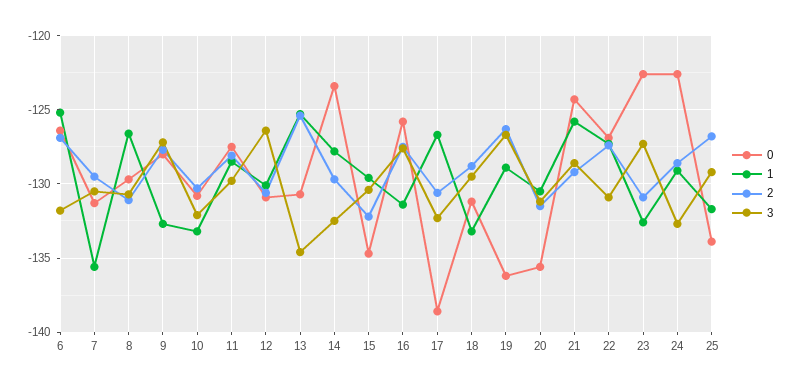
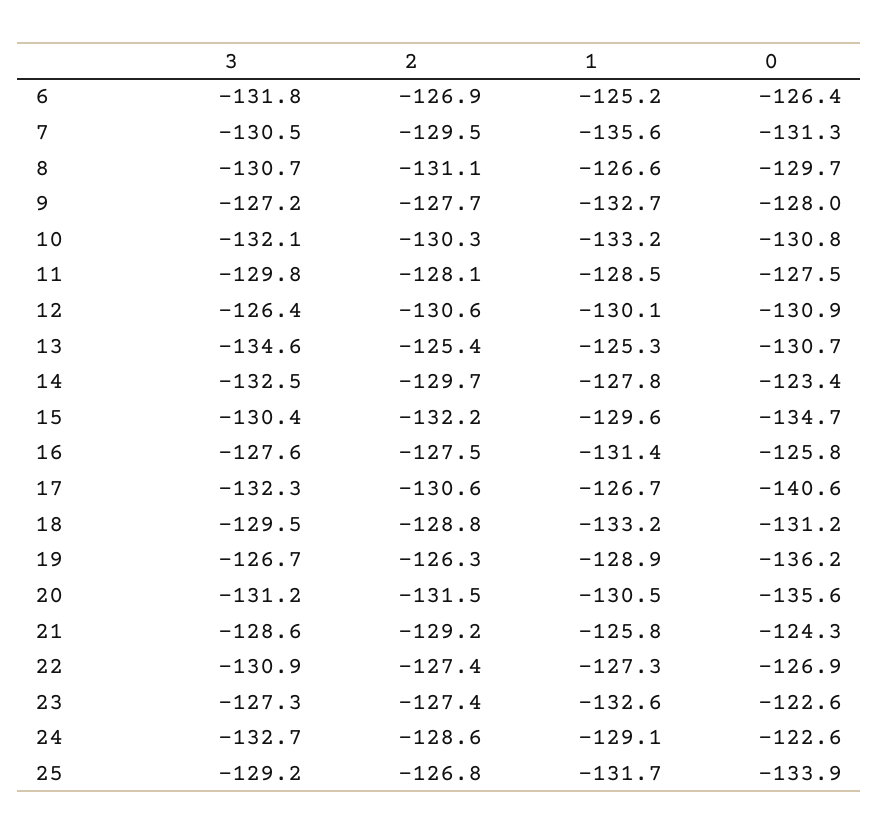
0, 17: -138.5 -> -140.6
2, 23: -131 -> -127.4

